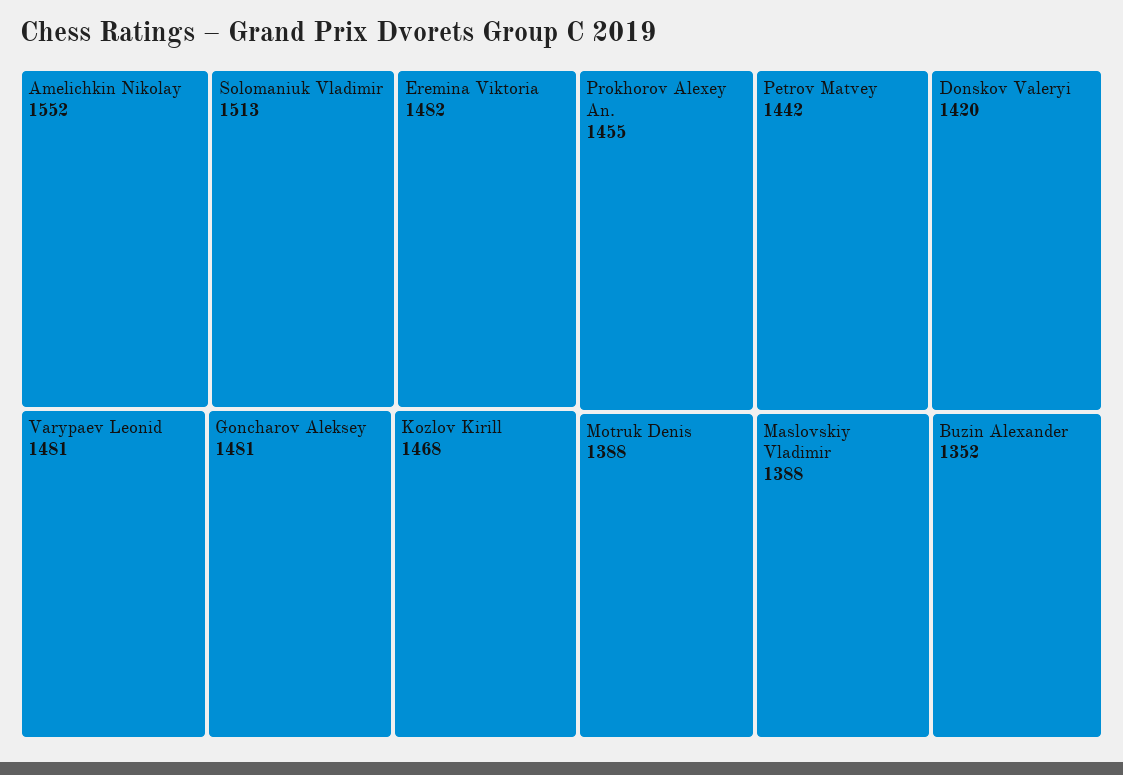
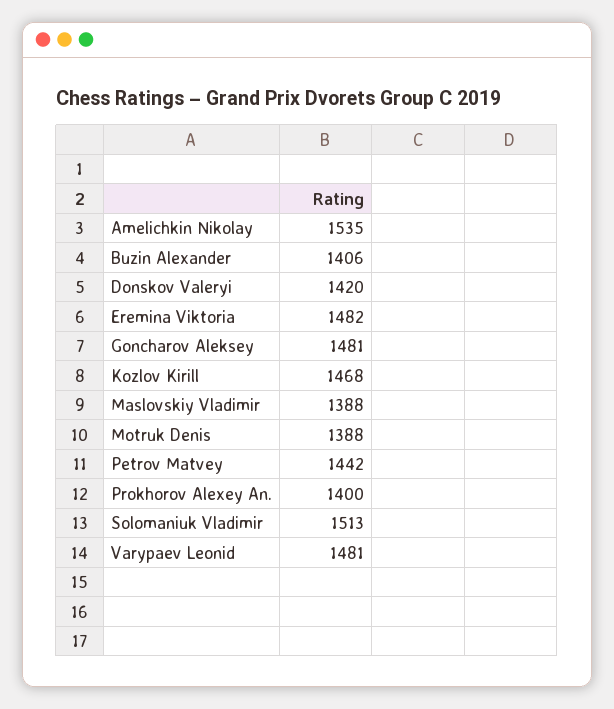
Amelichkin Nikolay: 1552 -> 1535
Prokhorov Alexey An.: 1455 -> 1400
Buzin Alexander: 1352 -> 1406

